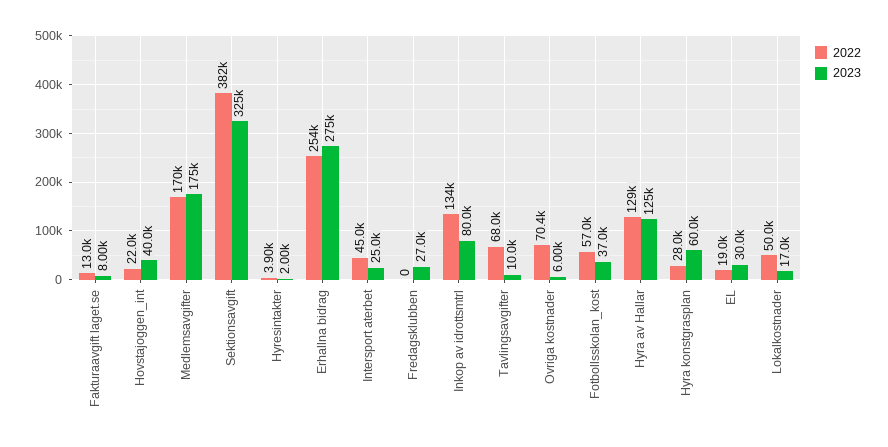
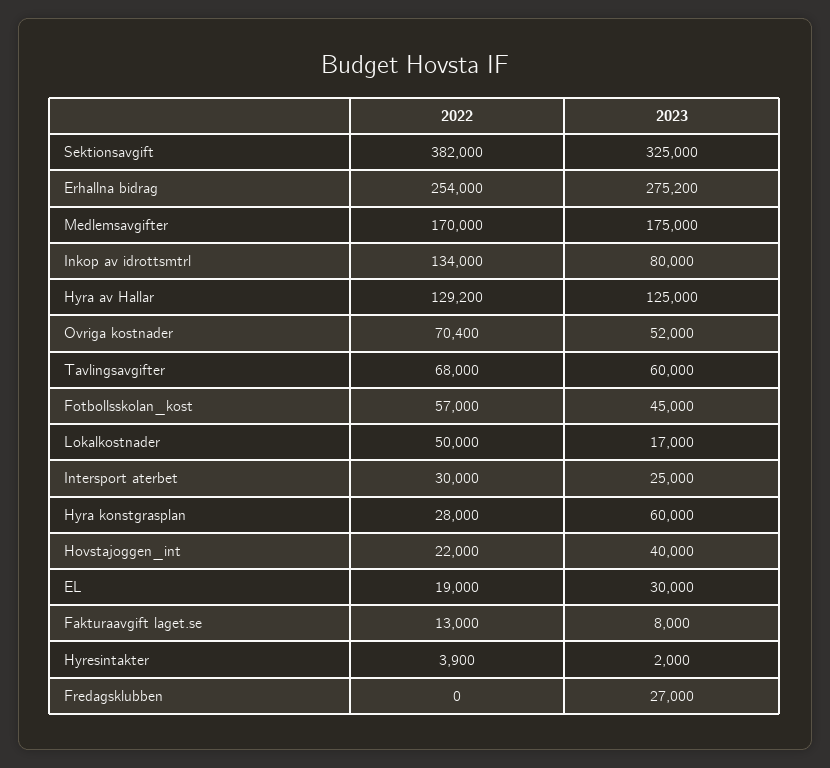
2022, Intersport aterbet: 45000 -> 30000
2023, Tavlingsavgifter: 10000 -> 60000
2023, Ovriga kostnader: 6000 -> 52000
2023, Fotbollsskolan_kost: 37000 -> 45000

